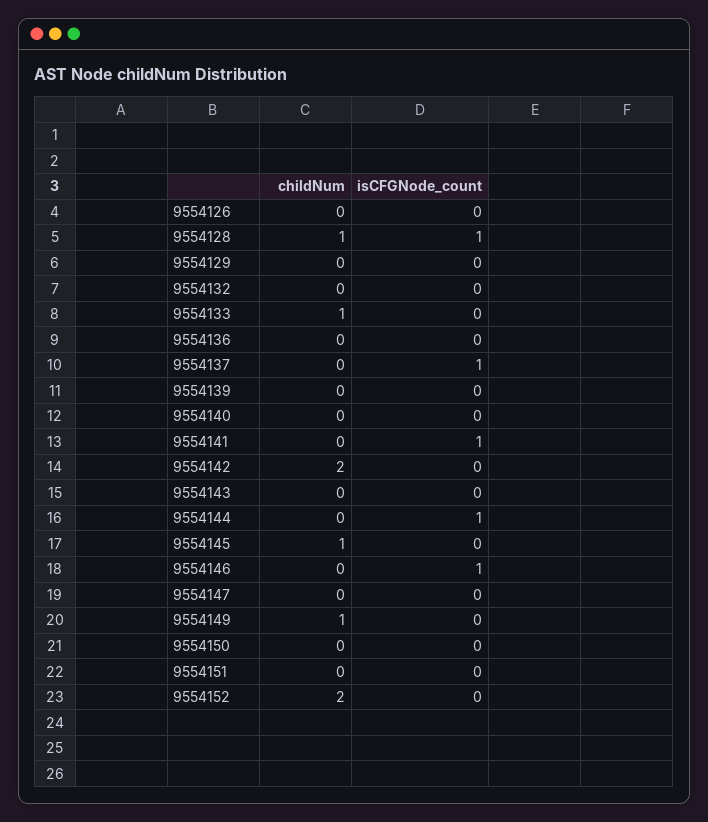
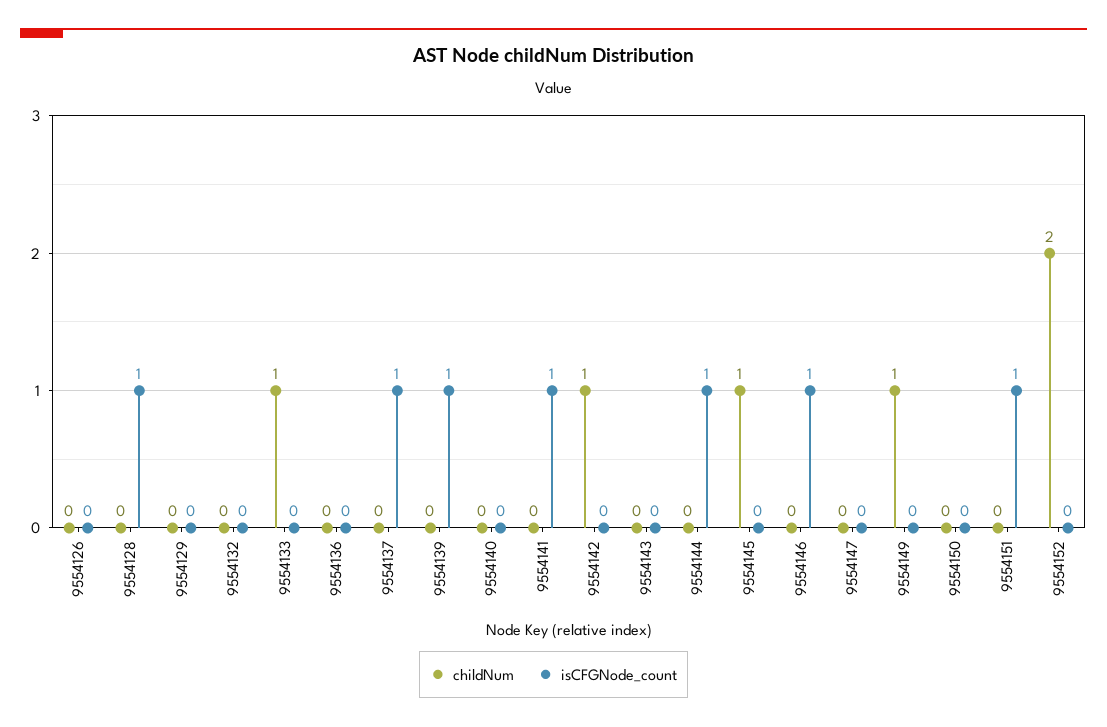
childNum, 9554128: 1 -> 0
isCFGNode_count, 9554139: 0 -> 1
childNum, 9554142: 2 -> 1
isCFGNode_count, 9554151: 0 -> 1

